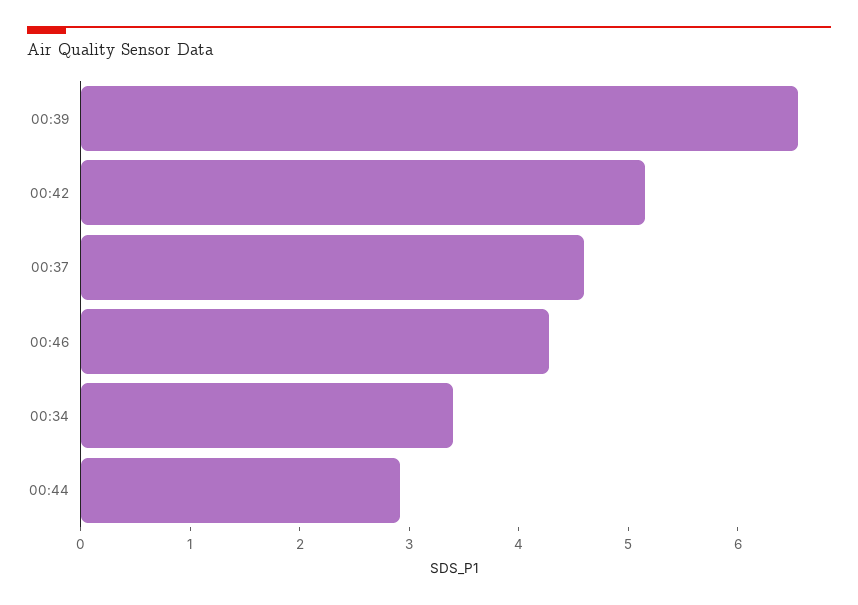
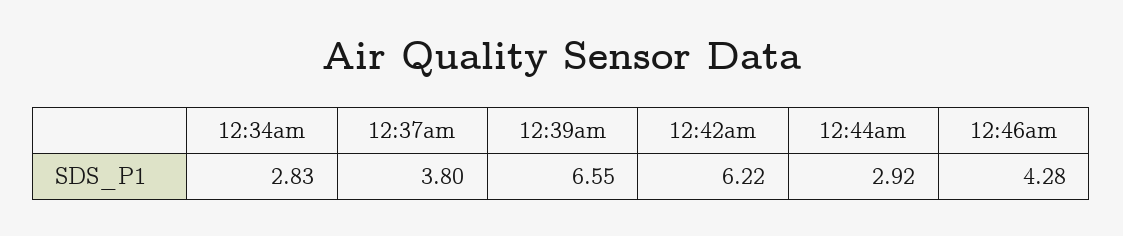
00:42: 5.2 -> 6.22
00:37: 4.6 -> 3.8
00:34: 3.4 -> 2.83

